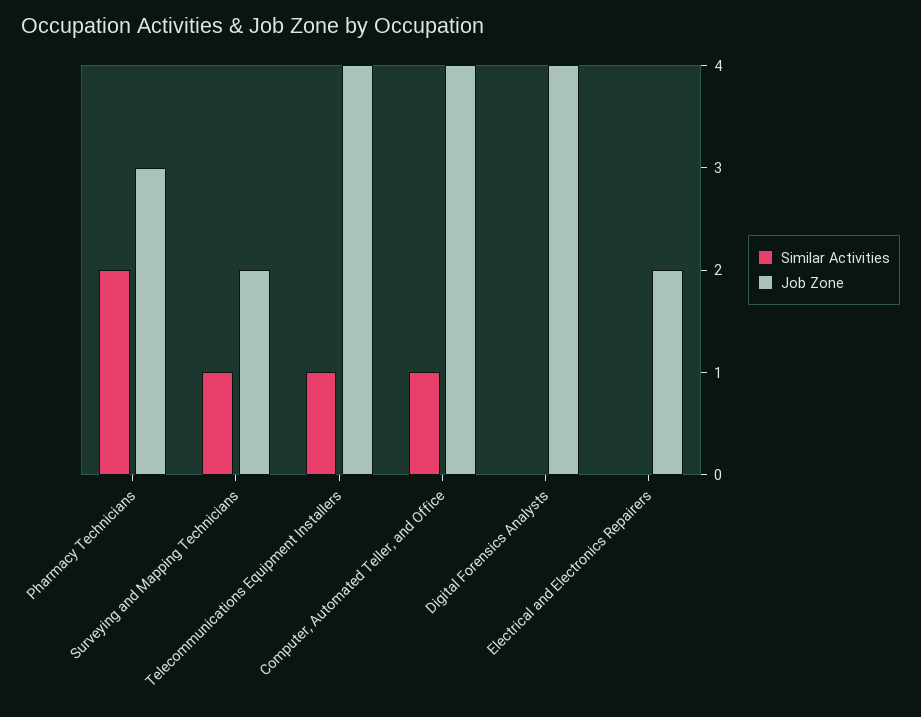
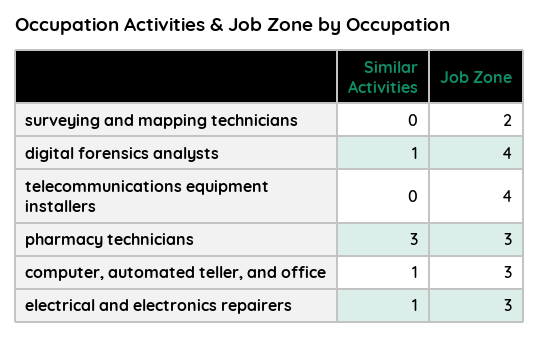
Similar Activities, Pharmacy Technicians: 2 -> 3
Similar Activities, Surveying and Mapping Technicians: 1 -> 0
Similar Activities, Telecommunications Equipment Installers: 1 -> 0
Job Zone, Computer, Automated Teller, and Office: 4 -> 3
Similar Activities, Digital Forensics Analysts: 0 -> 1
Similar Activities, Electrical and Electronics Repairers: 0 -> 1
Job Zone, Electrical and Electronics Repairers: 2 -> 3

